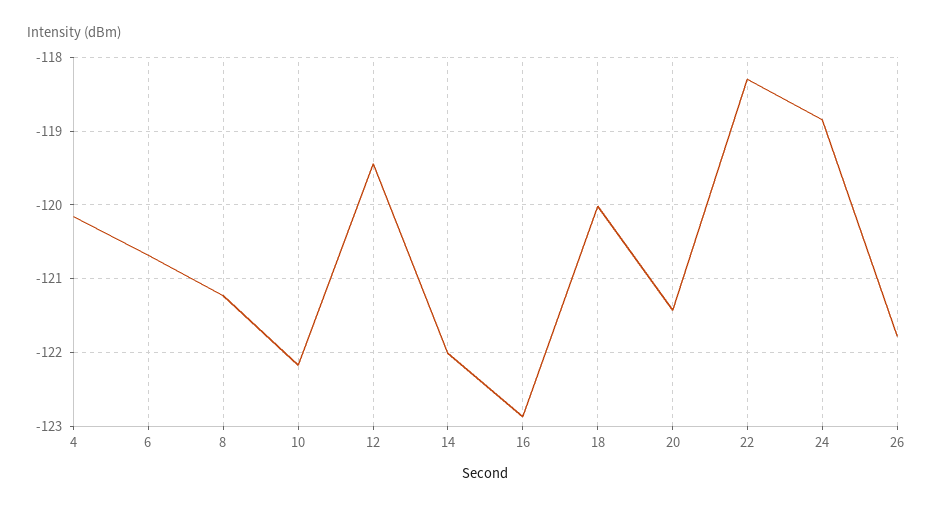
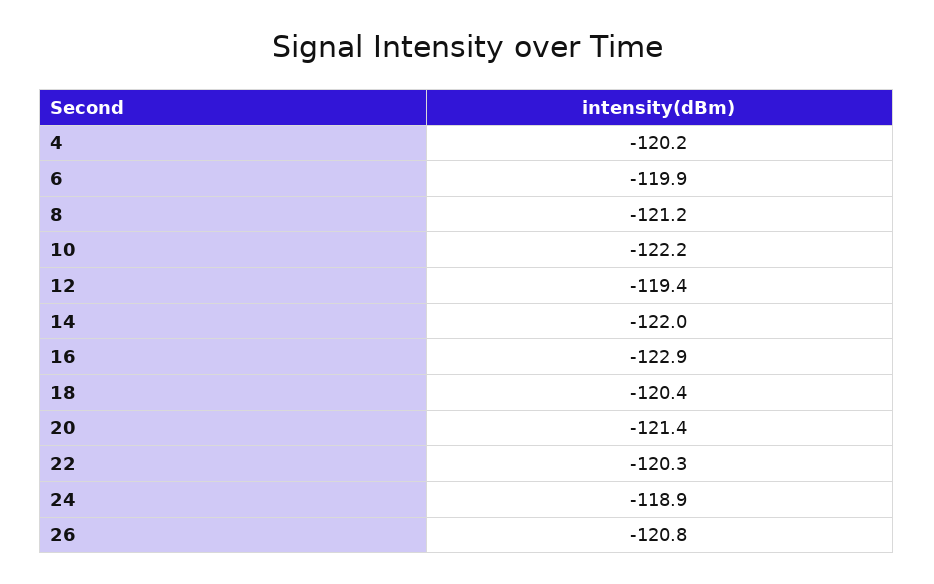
6: -120.7 -> -119.9
18: -120 -> -120.4
22: -118.3 -> -120.3
26: -121.8 -> -120.8

